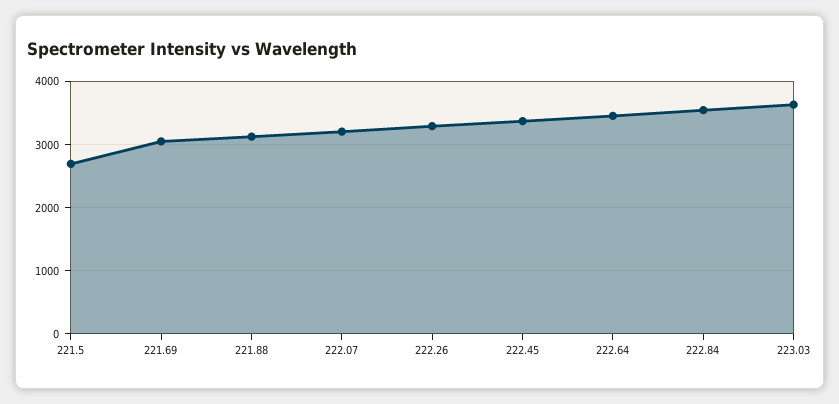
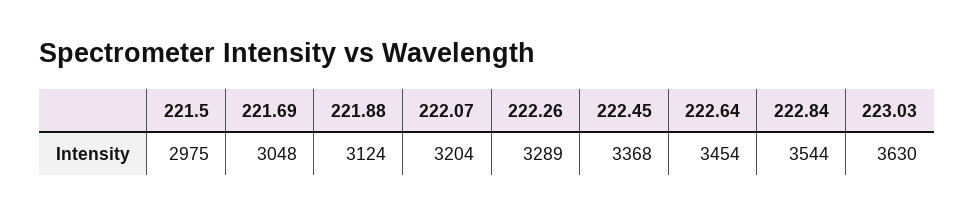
221.5: 2700 -> 2975

